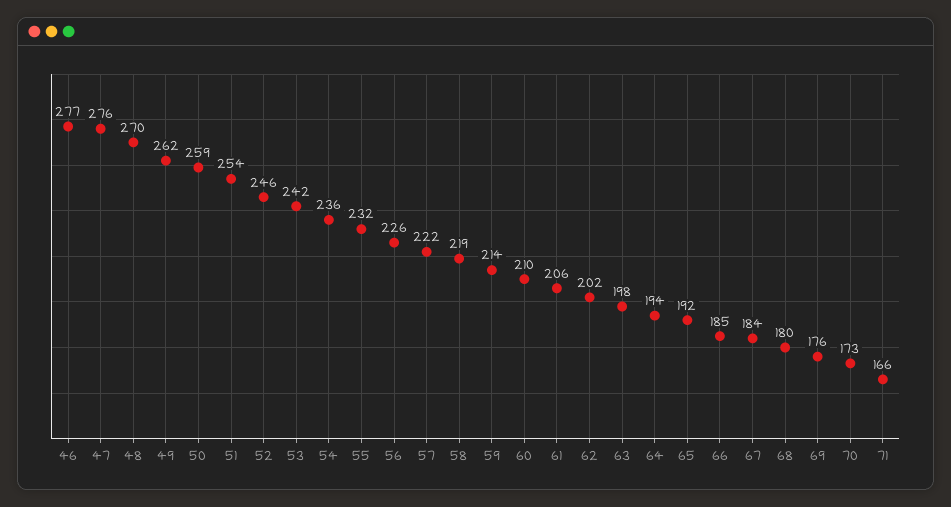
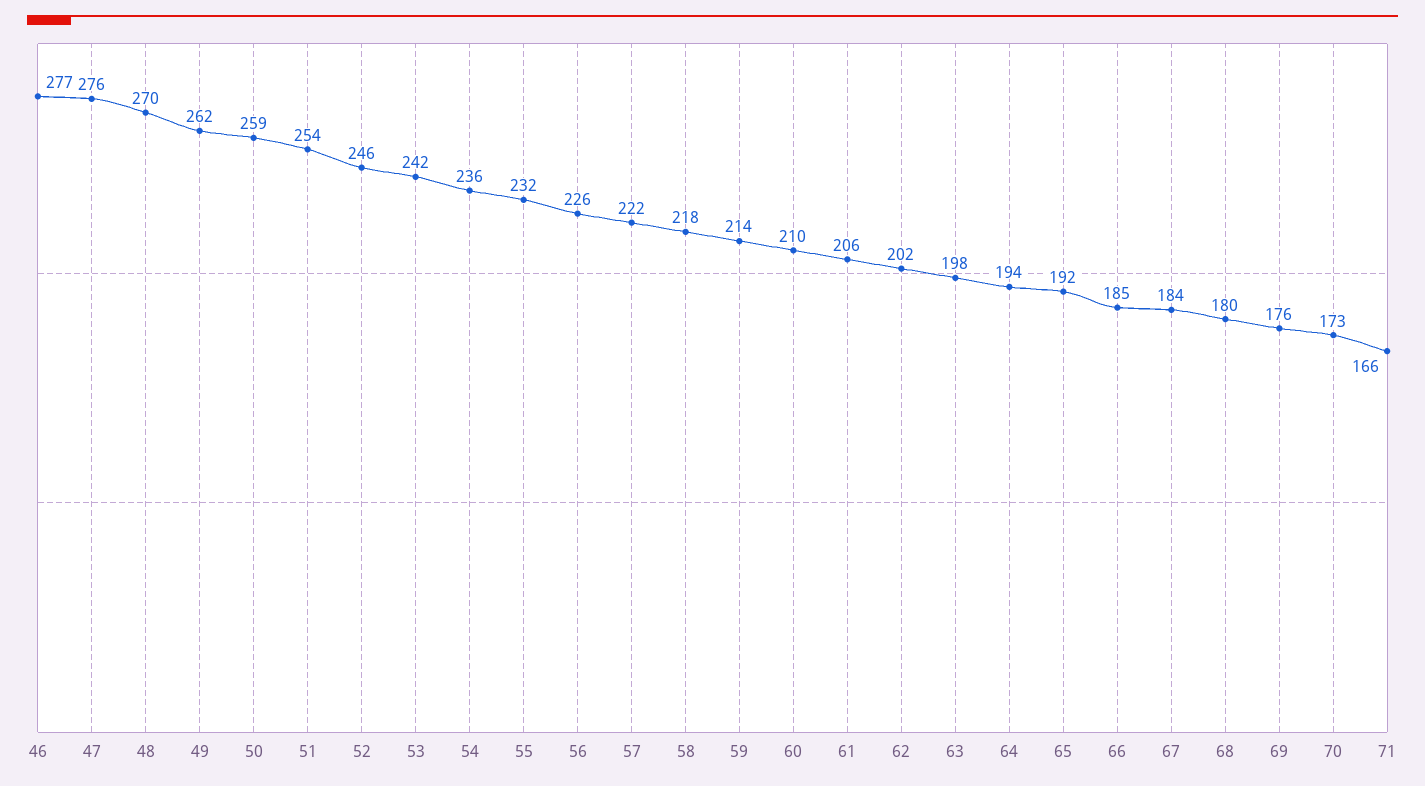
58: 219 -> 218

